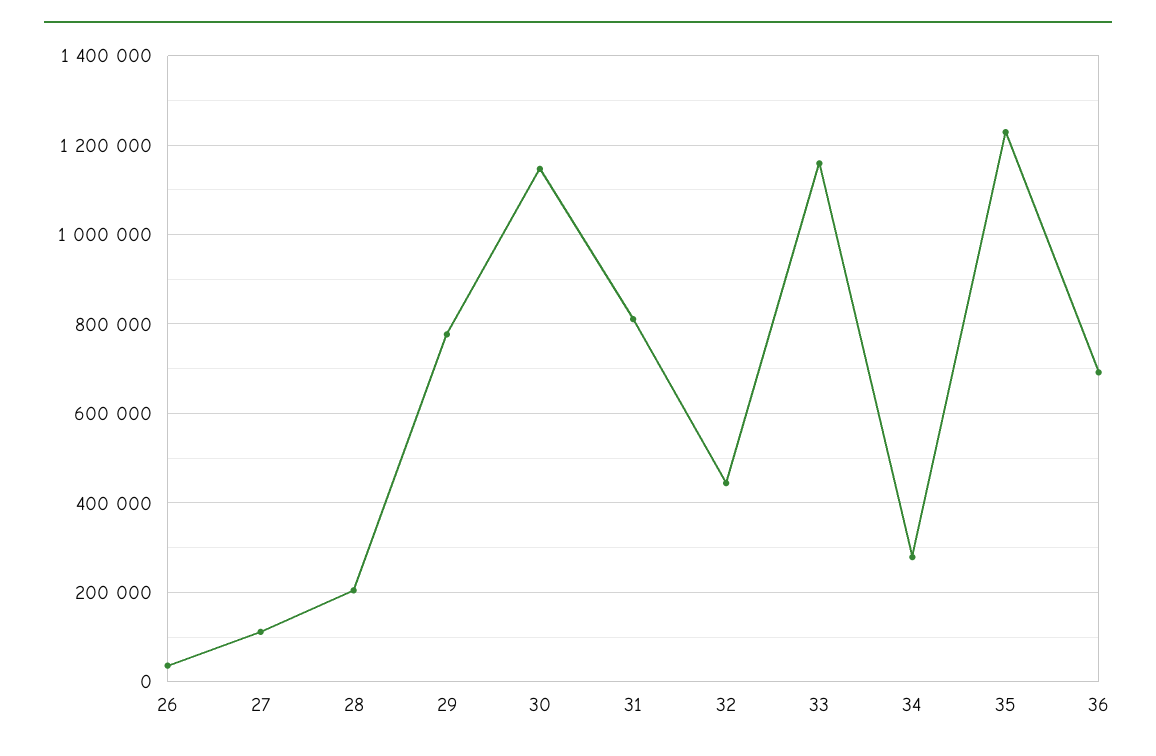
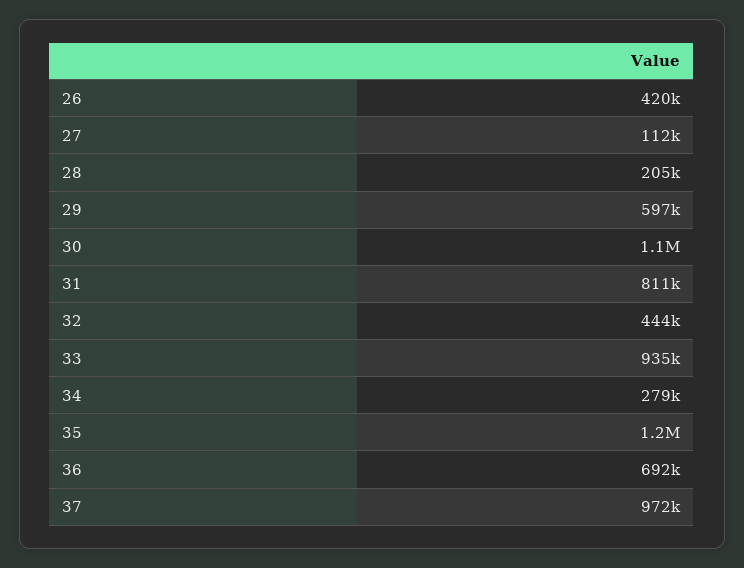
26: 40000 -> 420000
29: 780000 -> 597000
33: 1160000 -> 935000
37: none -> 972000

